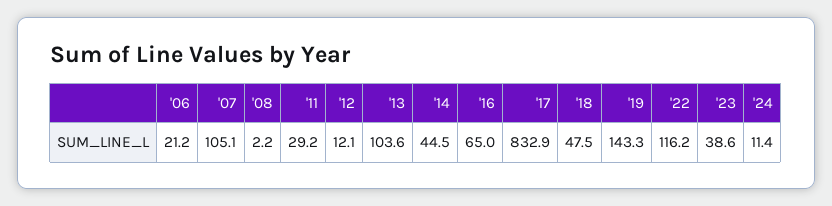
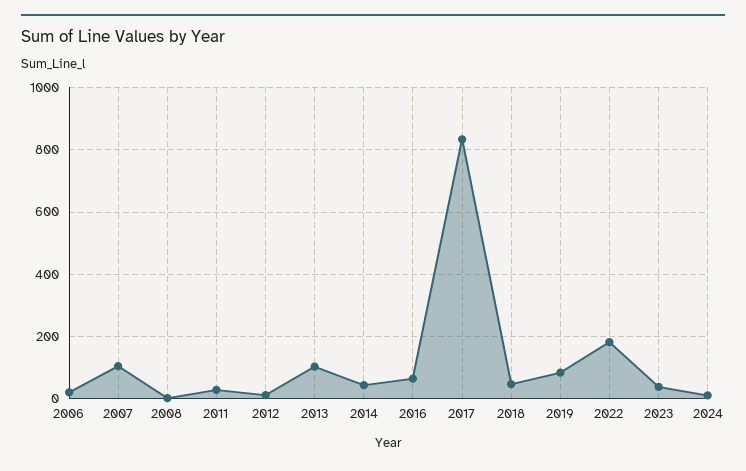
'19: 143.3 -> 80
'22: 116.2 -> 180

